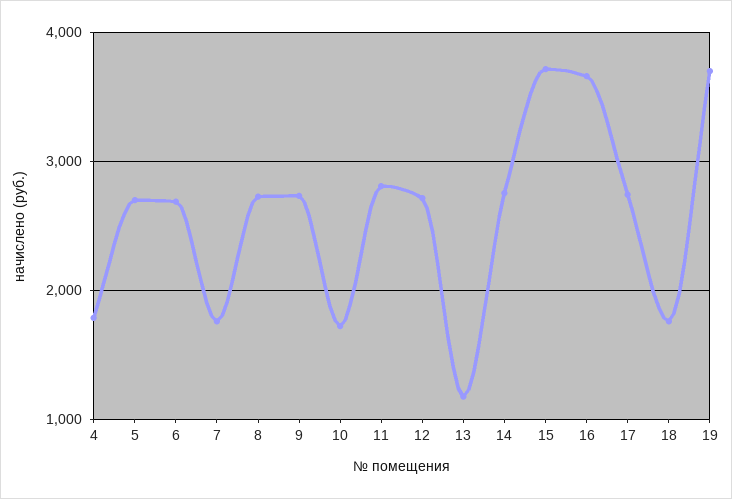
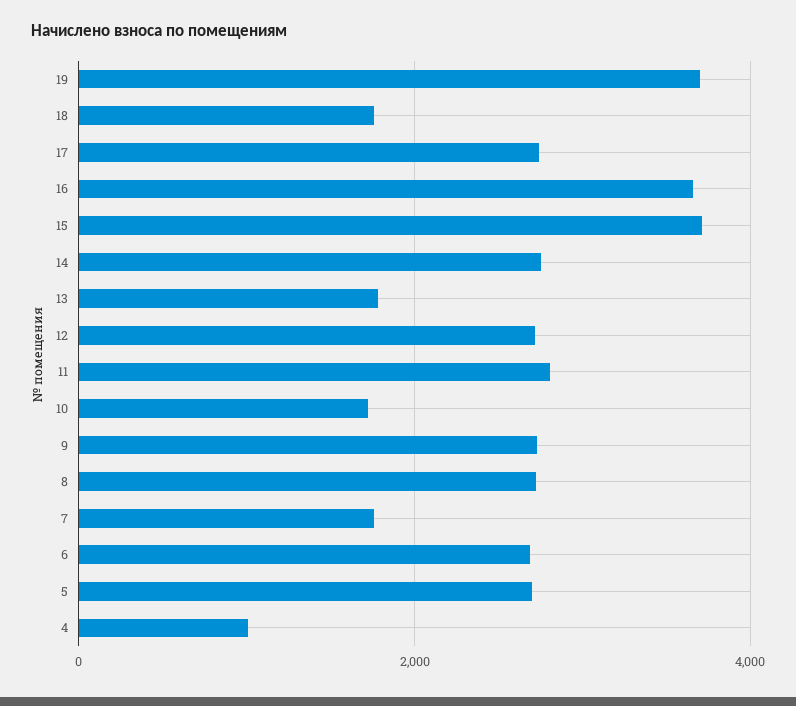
4: 1800 -> 1000
13: 1200 -> 1800

